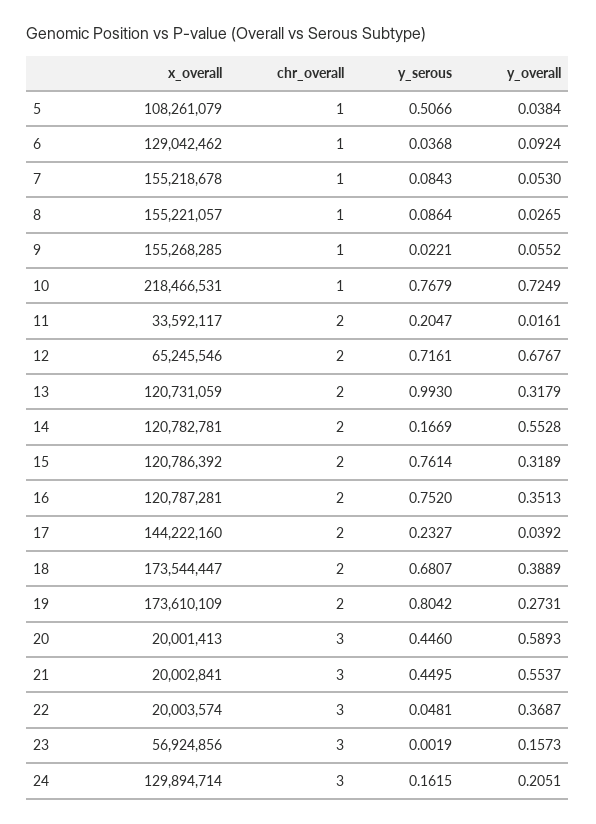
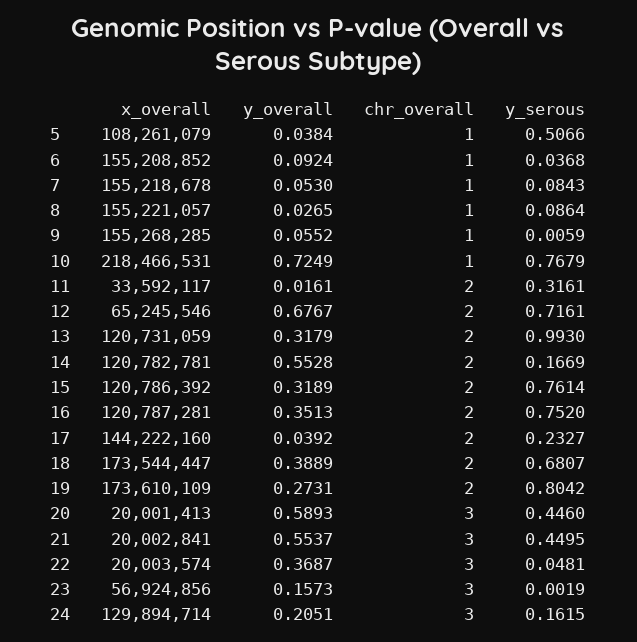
x_overall, 6: 129042462 -> 155208852
y_serous, 9: 0.0221 -> 0.0059
y_serous, 11: 0.2047 -> 0.3161

